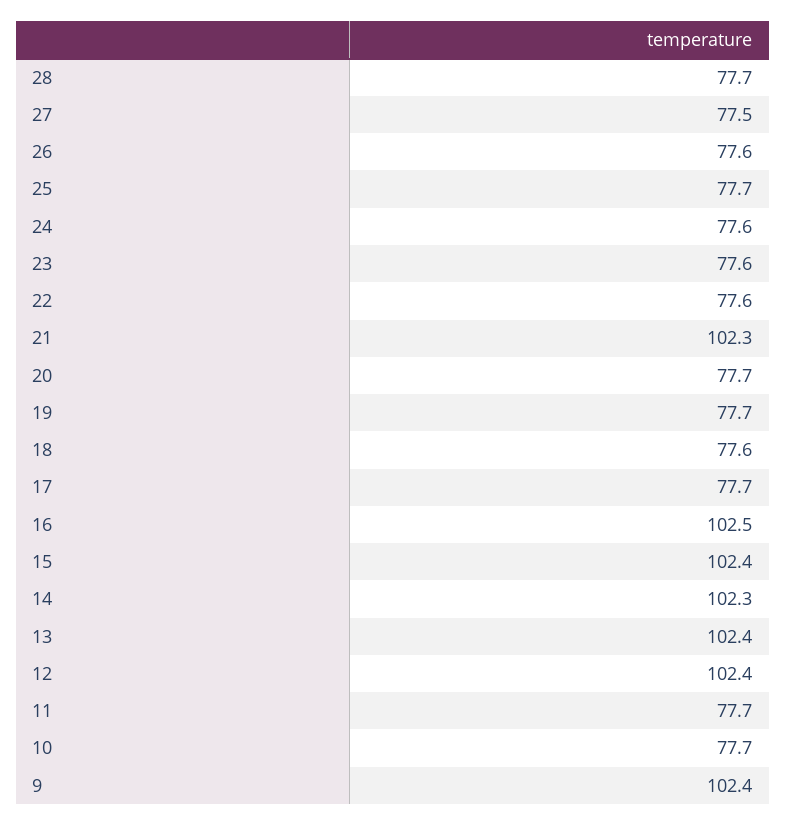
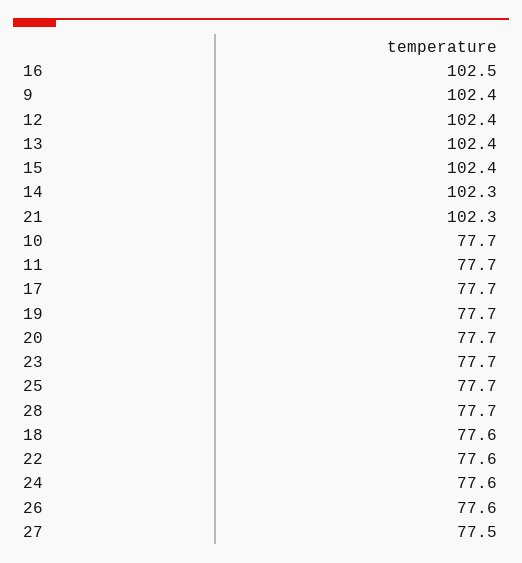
23: 77.6 -> 77.7

